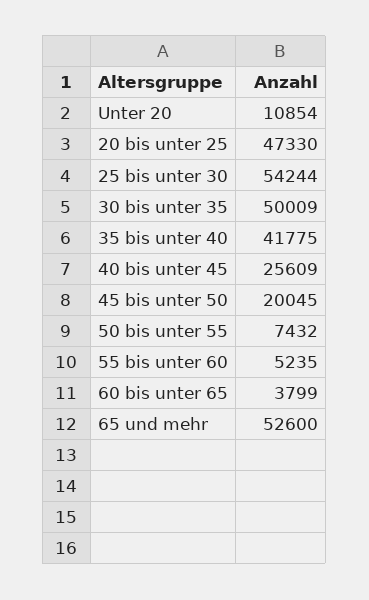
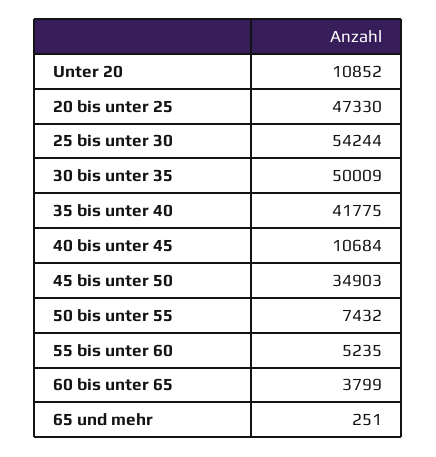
Unter 20: 10854 -> 10852
40 bis unter 45: 25609 -> 10684
45 bis unter 50: 20045 -> 34903
65 und mehr: 52600 -> 251

